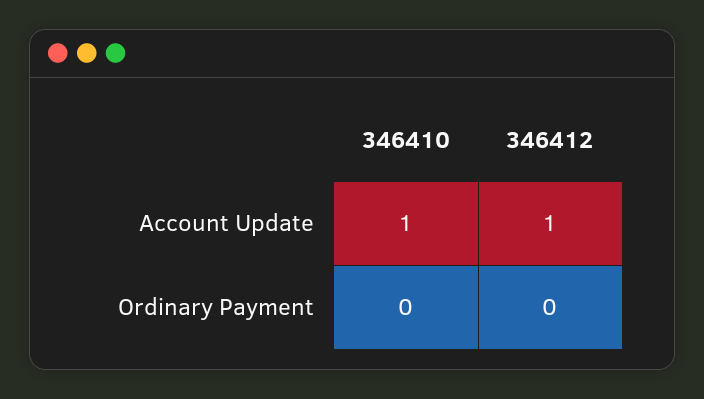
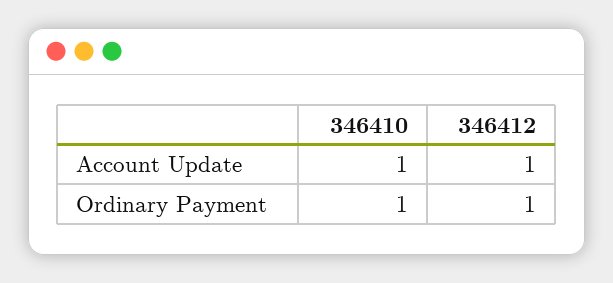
346410, Ordinary Payment: 0 -> 1
346412, Ordinary Payment: 0 -> 1

